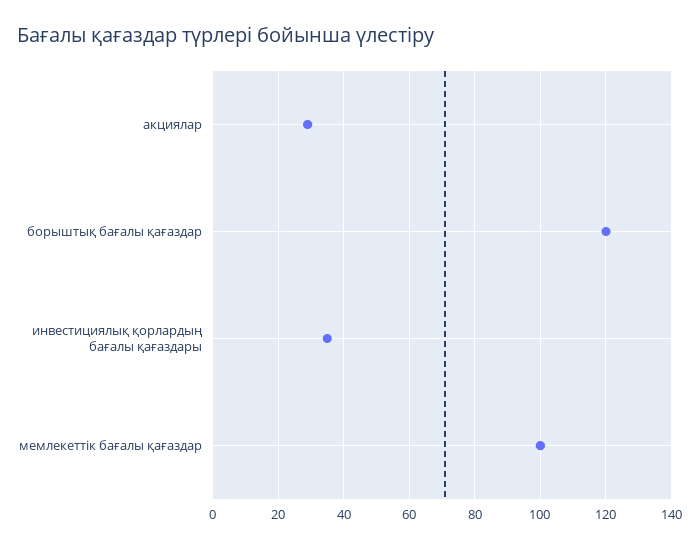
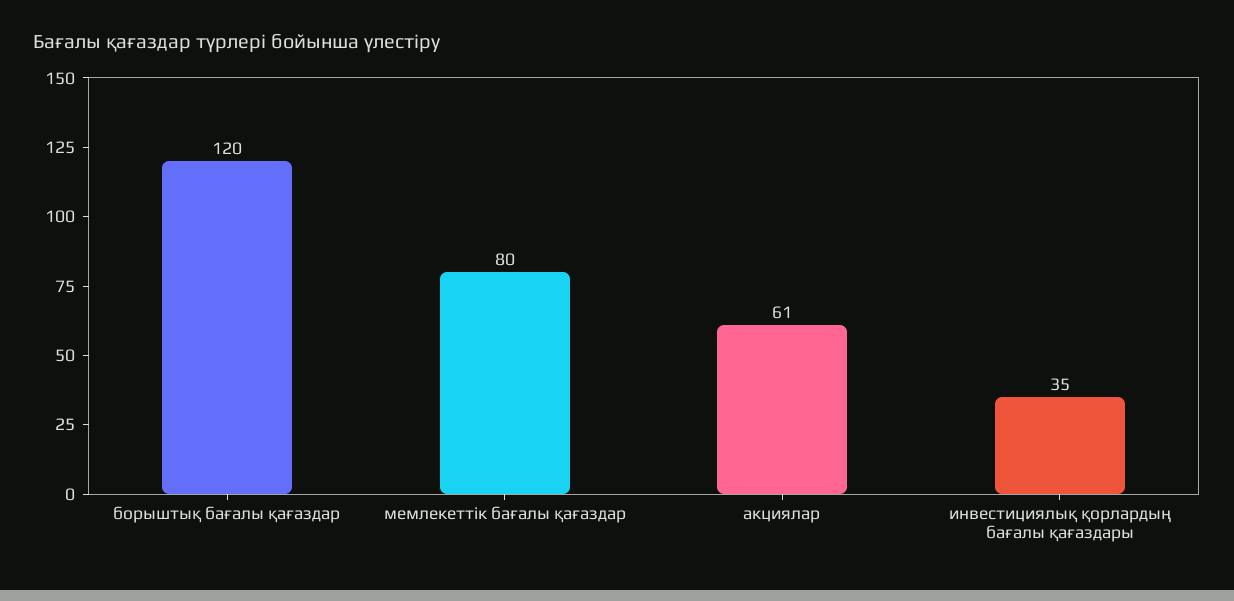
акциялар: 30 -> 61
мемлекеттік бағалы қағаздар: 100 -> 80

